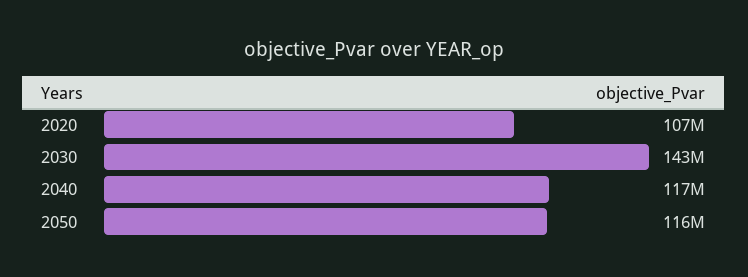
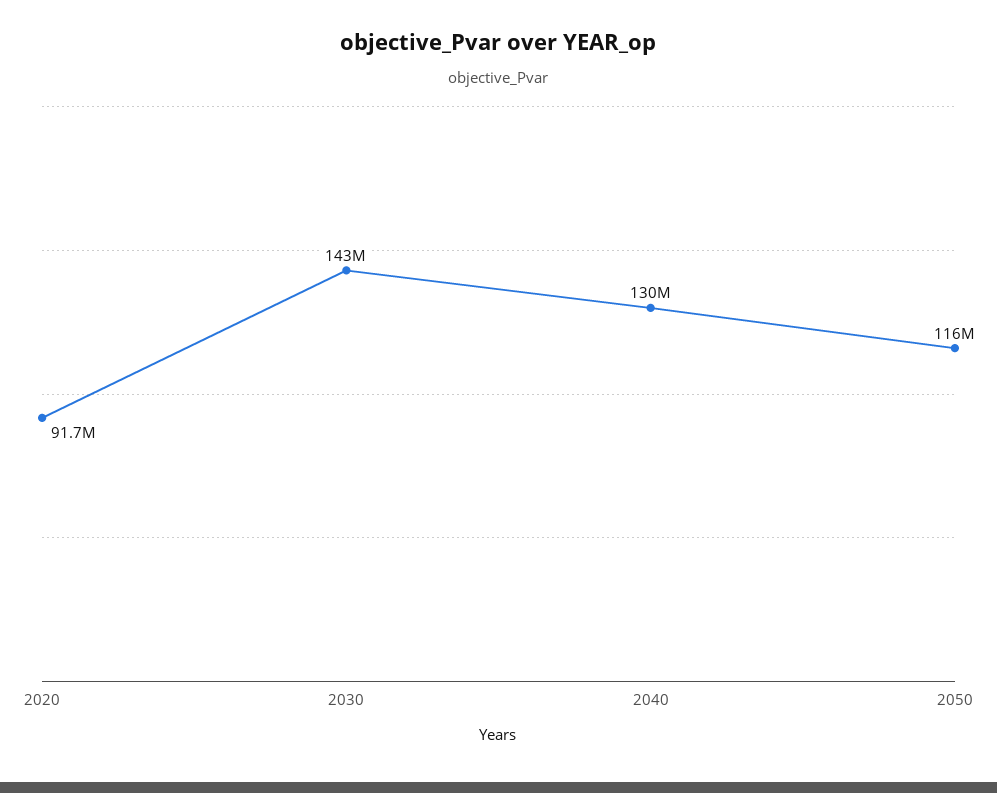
2020: 107000000 -> 91700000
2040: 117000000 -> 130000000

